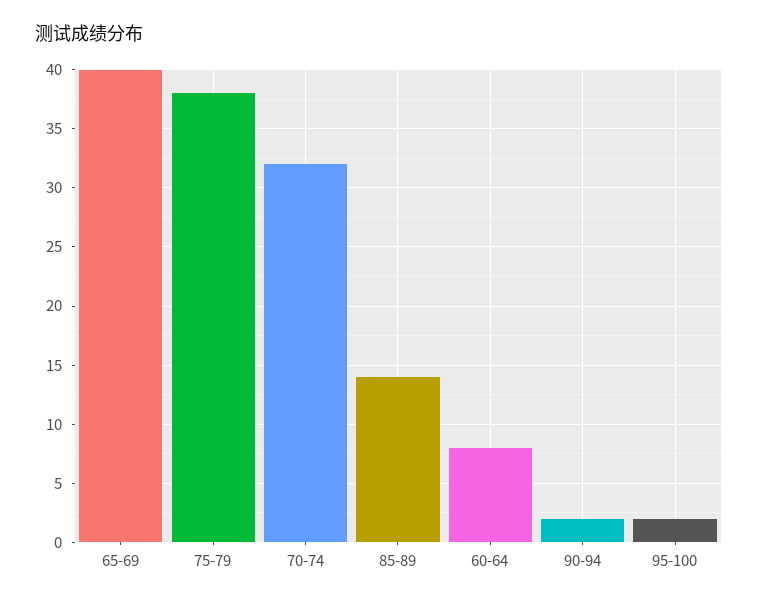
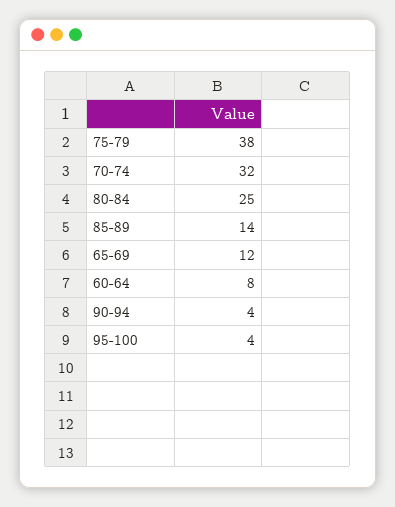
65-69: 40 -> 12
90-94: 2 -> 4
95-100: 2 -> 4
80-84: none -> 25

